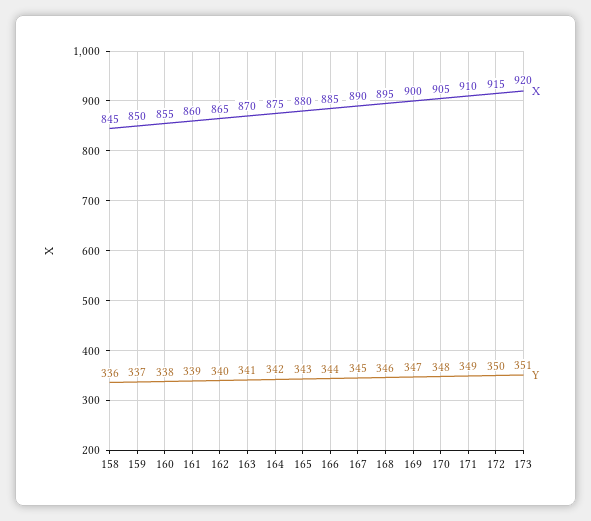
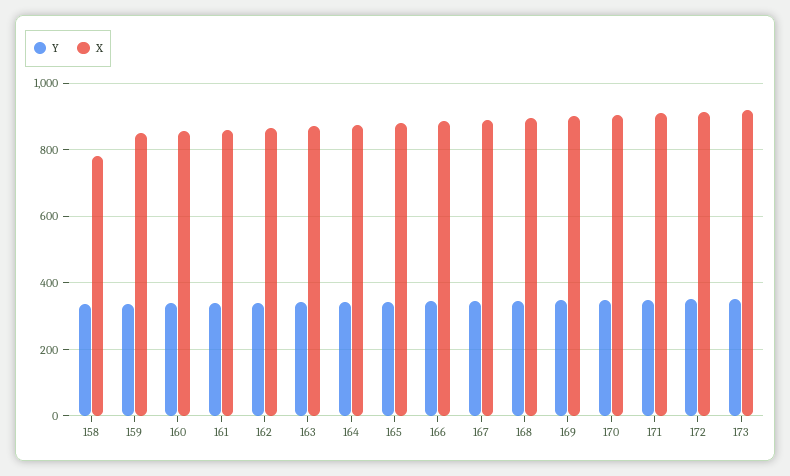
X, 158: 845 -> 780

